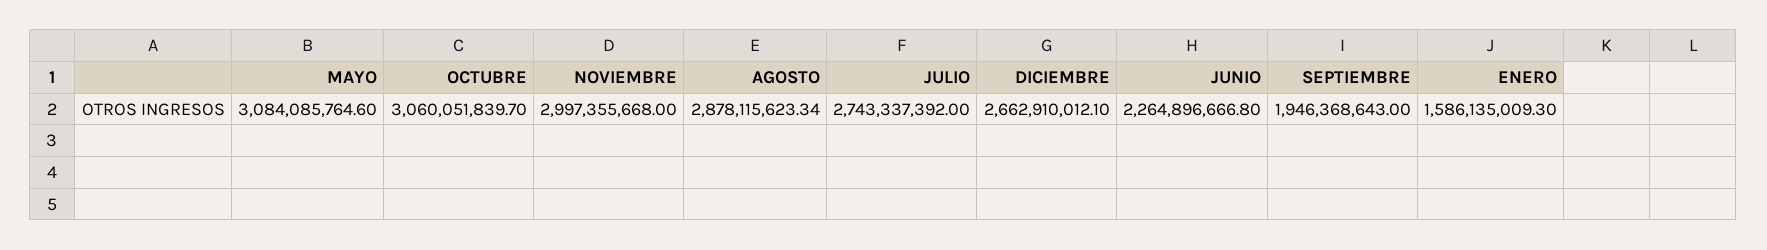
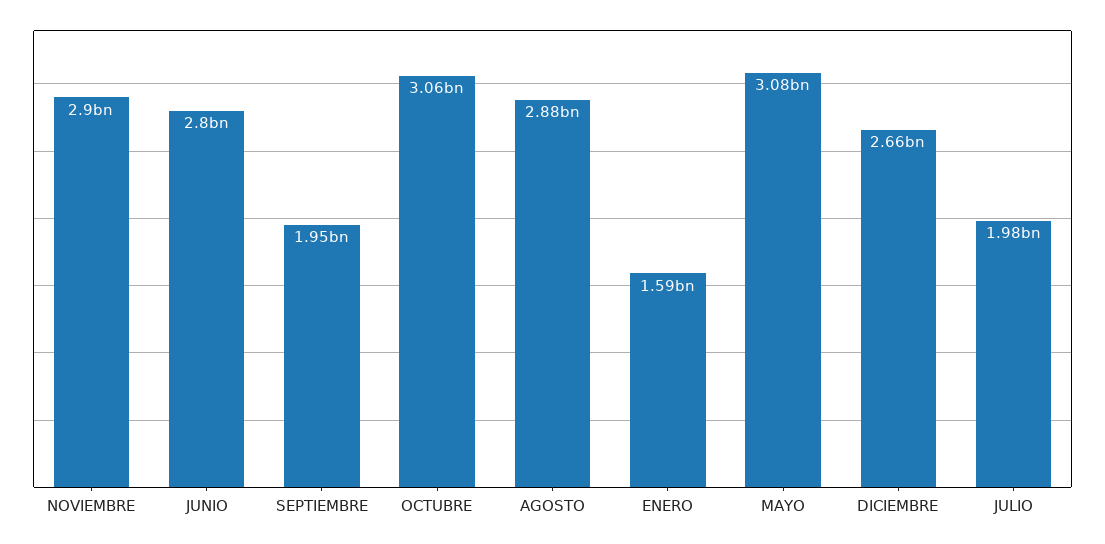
NOVIEMBRE: 2997355668 -> 2900000000
JULIO: 2743337392 -> 1980000000
JUNIO: 2264896666.8 -> 2800000000

